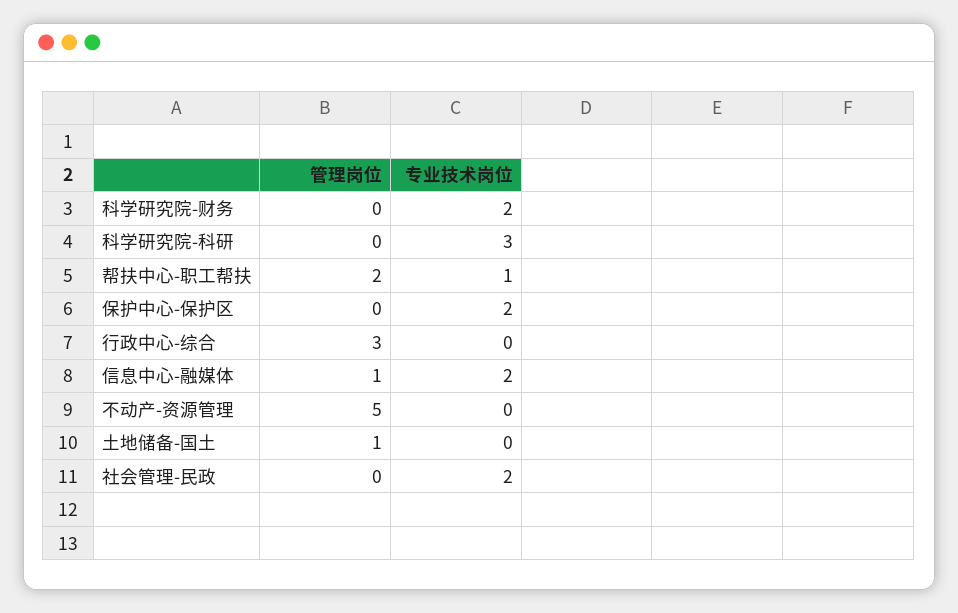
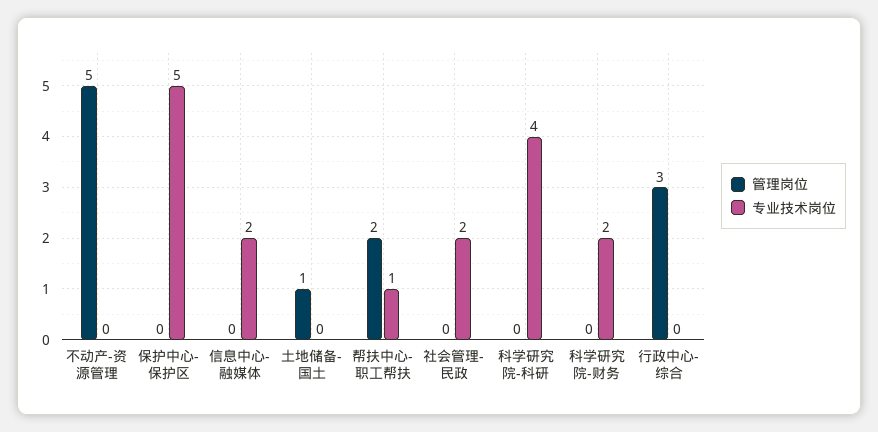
专业技术岗位, 科学研究院-科研: 3 -> 4
专业技术岗位, 保护中心-保护区: 2 -> 5
管理岗位, 信息中心-融媒体: 1 -> 0

